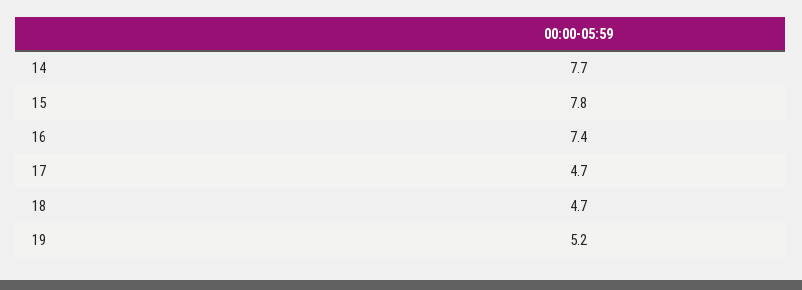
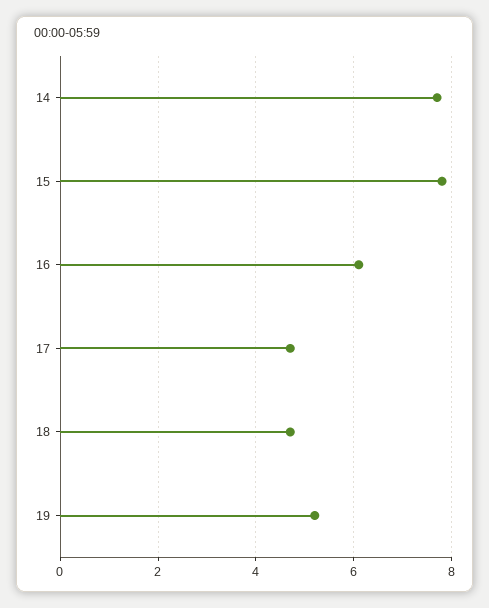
16: 7.4 -> 6

